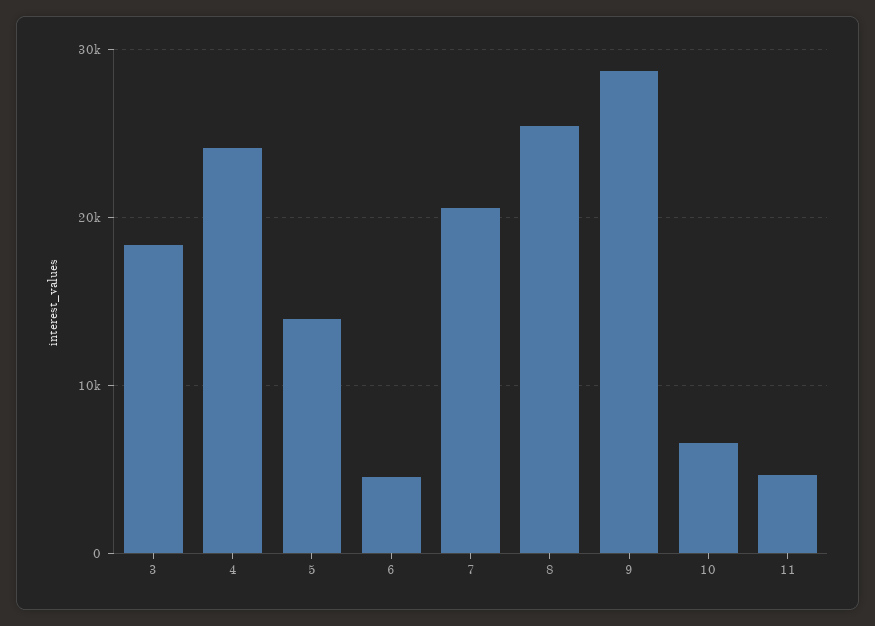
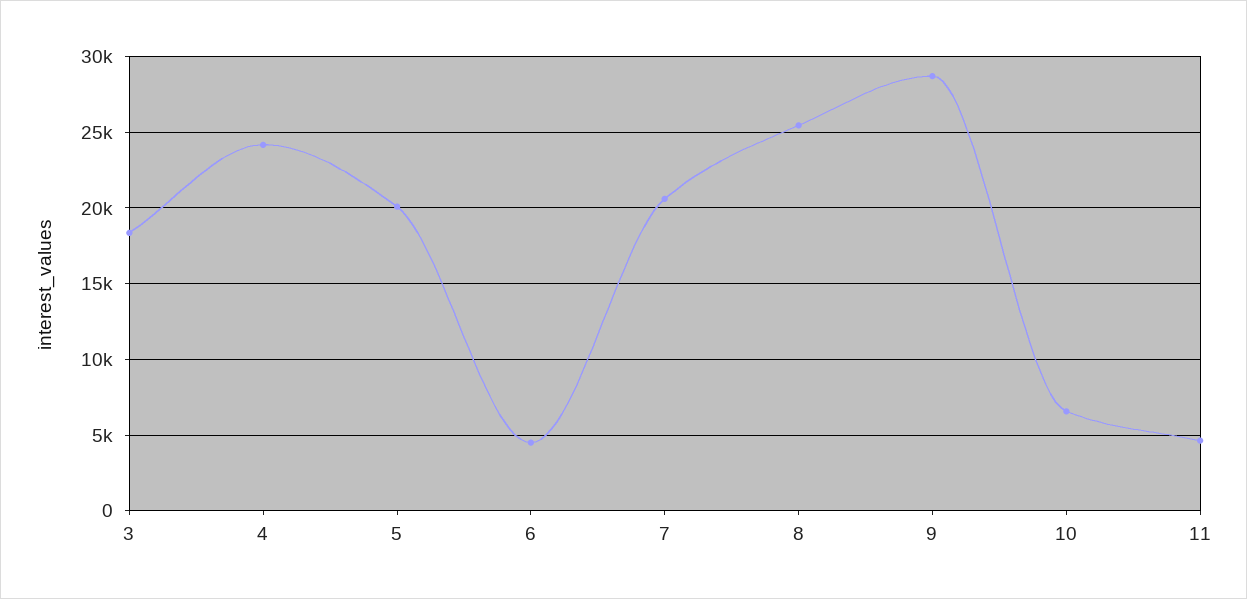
5: 14000 -> 20000

